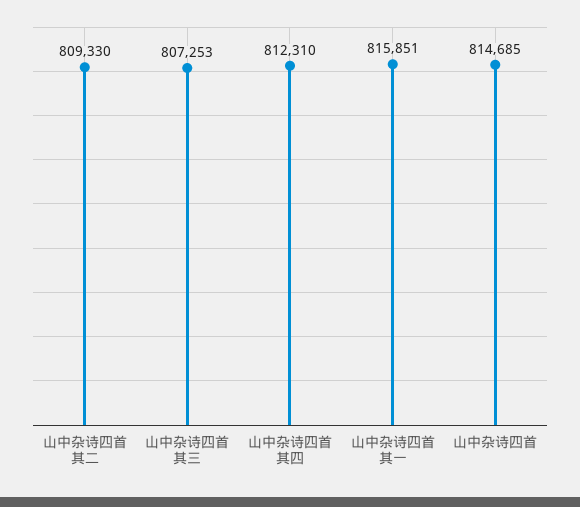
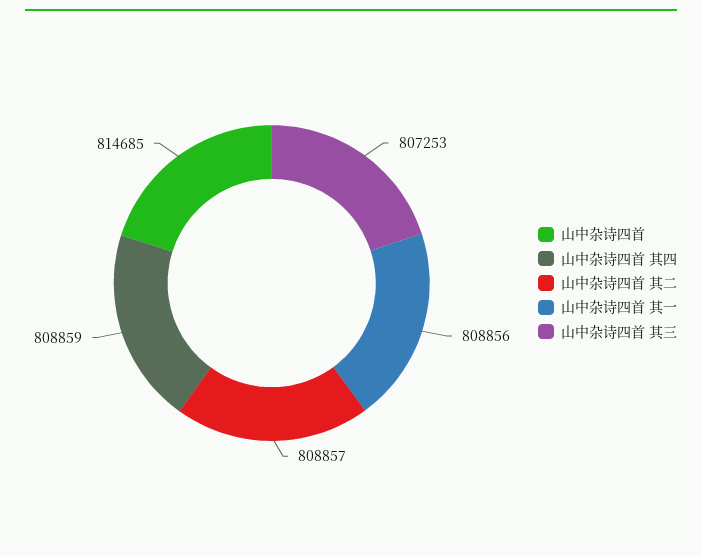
山中杂诗四首 其二: 809330 -> 808857
山中杂诗四首 其四: 812310 -> 808859
山中杂诗四首 其一: 815851 -> 808856

